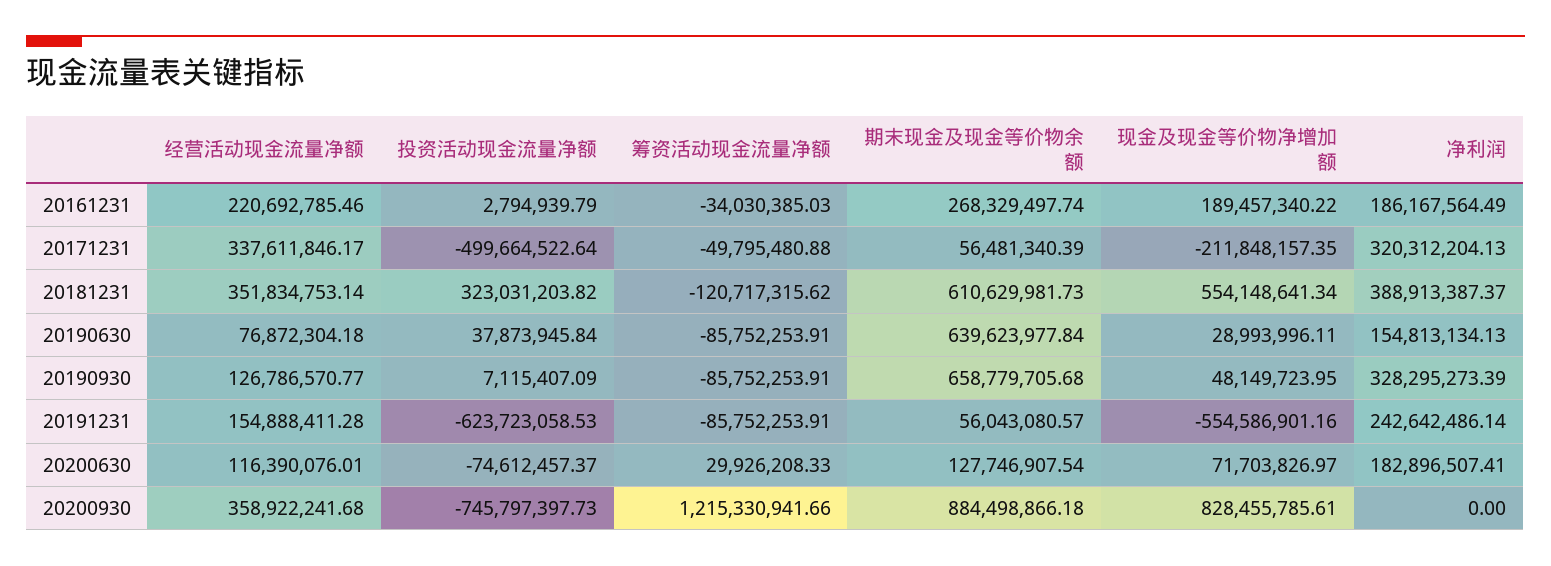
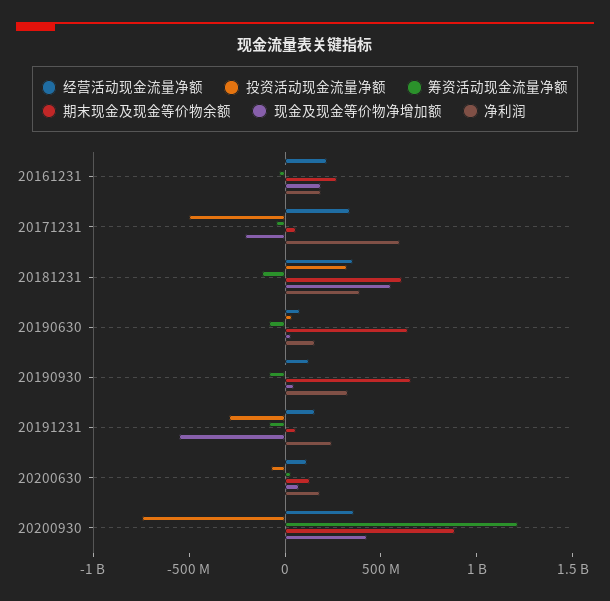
净利润, 20171231: 320312204.13 -> 600000000
投资活动现金流量净额, 20191231: -623723058.53 -> -300000000
现金及现金等价物净增加额, 20200930: 828455785.61 -> 400000000

